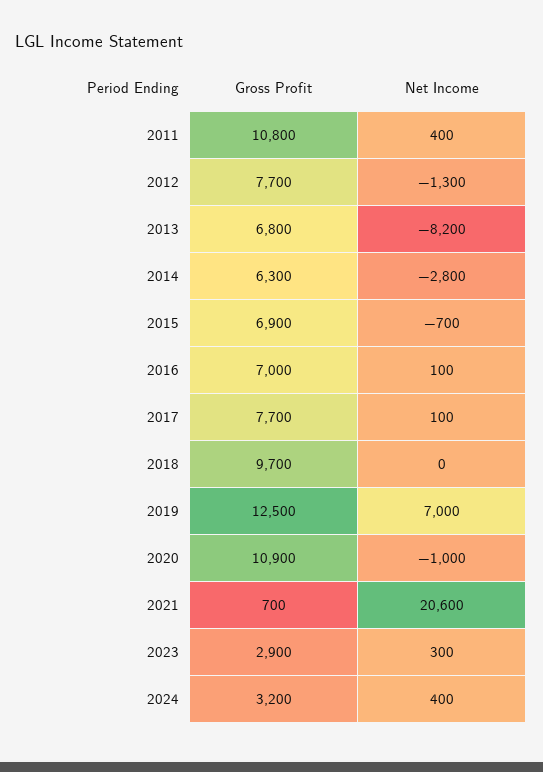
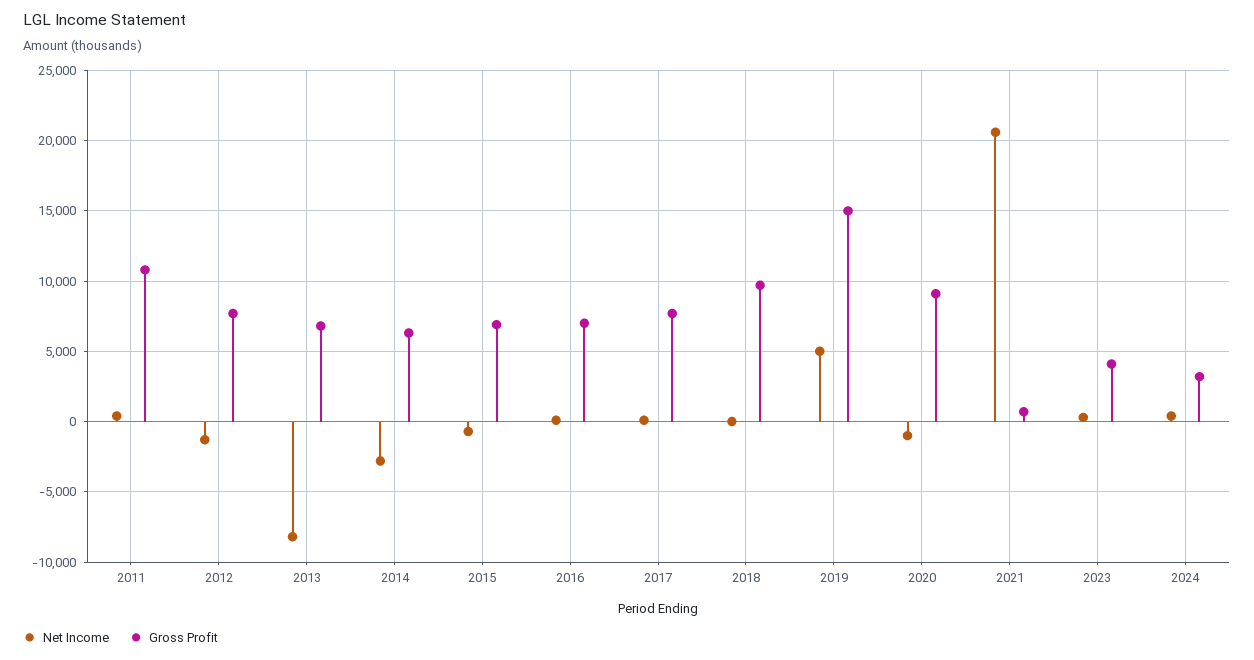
Gross Profit, 2019: 12500 -> 15000
Net Income, 2019: 7000 -> 5000
Gross Profit, 2020: 10900 -> 9000
Gross Profit, 2023: 2900 -> 4000

